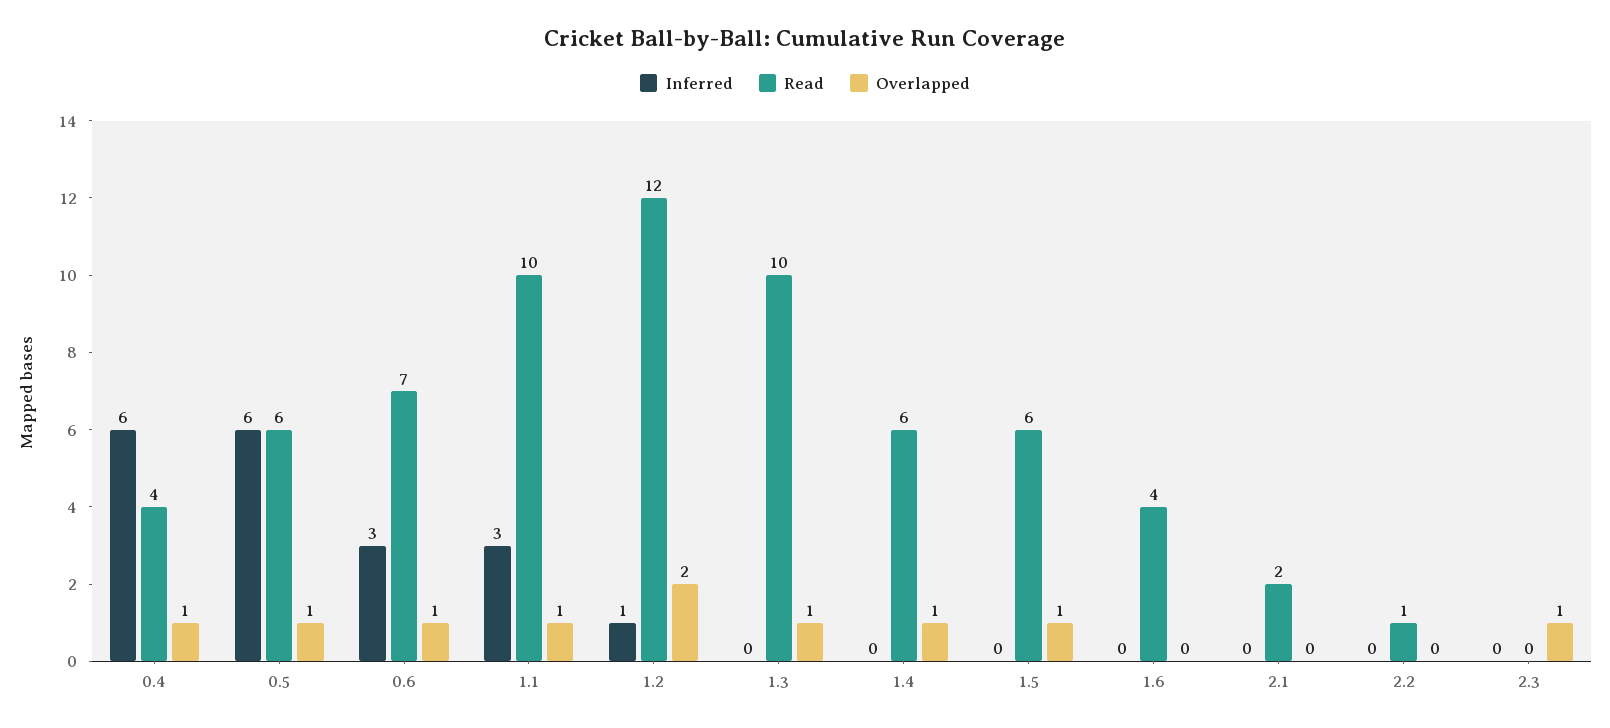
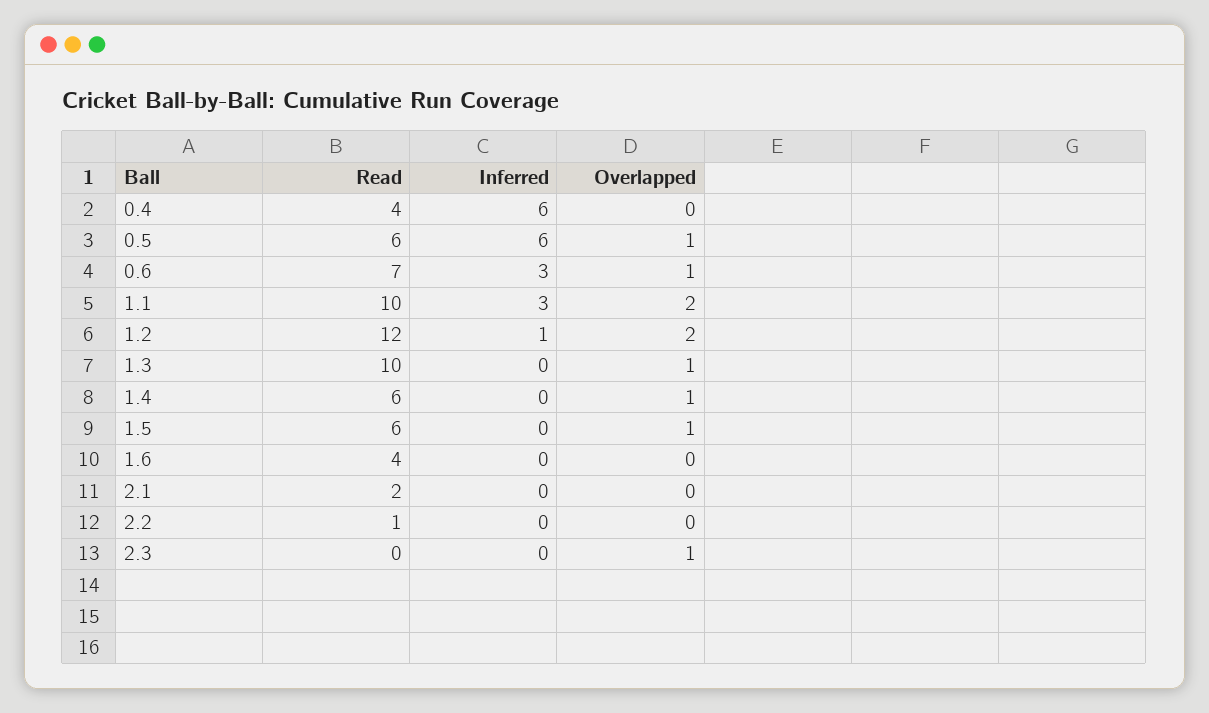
Overlapped, 0.4: 1 -> 0
Overlapped, 1.1: 1 -> 2

